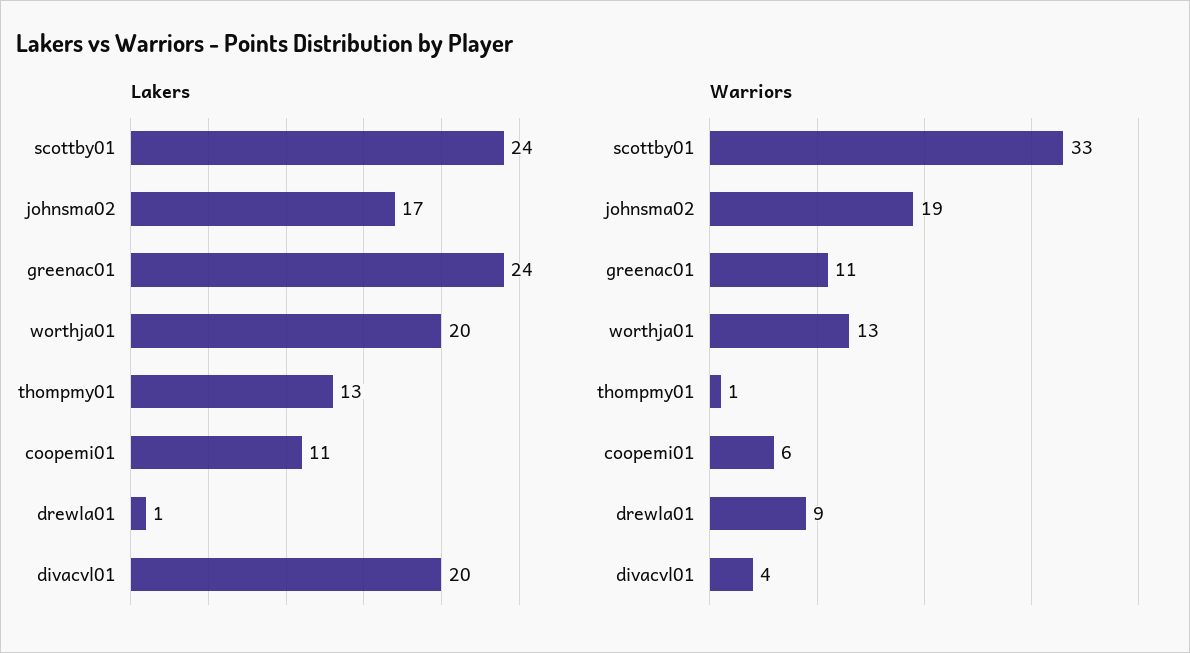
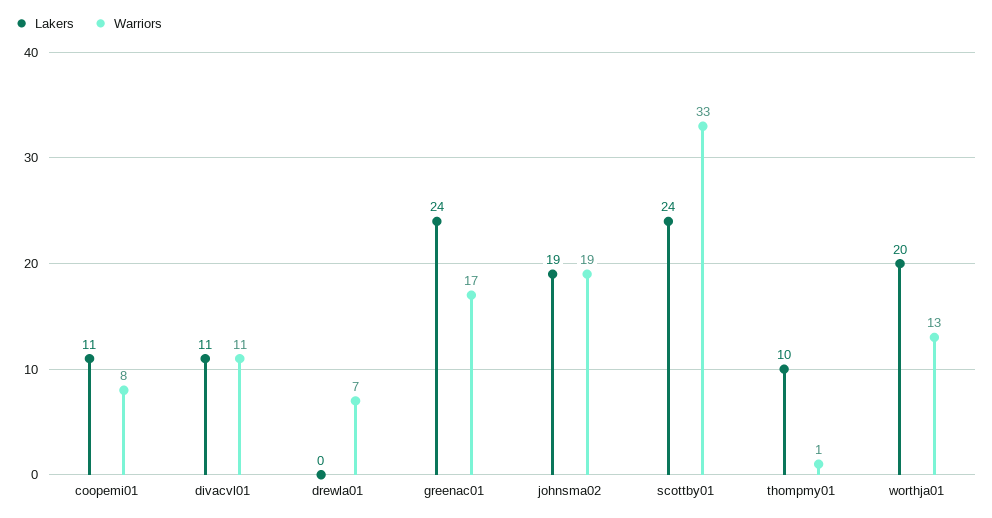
Lakers, johnsma02: 17 -> 19
Lakers, thompmy01: 13 -> 10
Lakers, drewla01: 1 -> 0
Lakers, divacvl01: 20 -> 11
Warriors, greenac01: 11 -> 17
Warriors, coopemi01: 6 -> 8
Warriors, drewla01: 9 -> 7
Warriors, divacvl01: 4 -> 11

